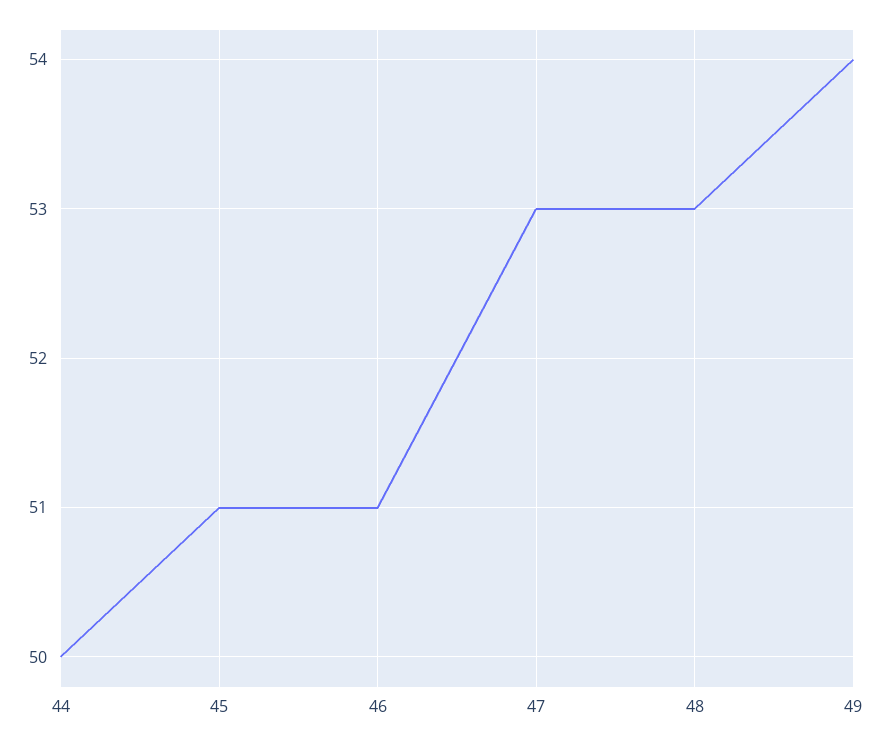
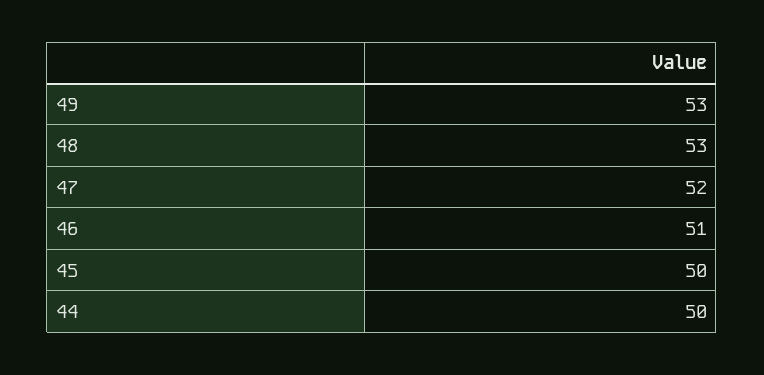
45: 51 -> 50
47: 53 -> 52
49: 54 -> 53

